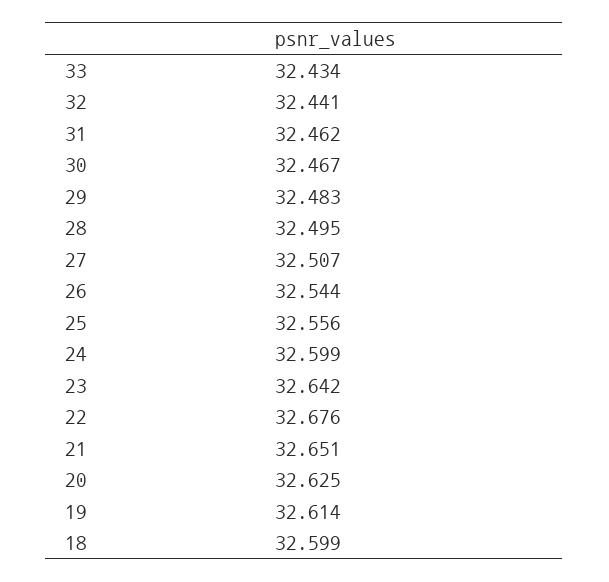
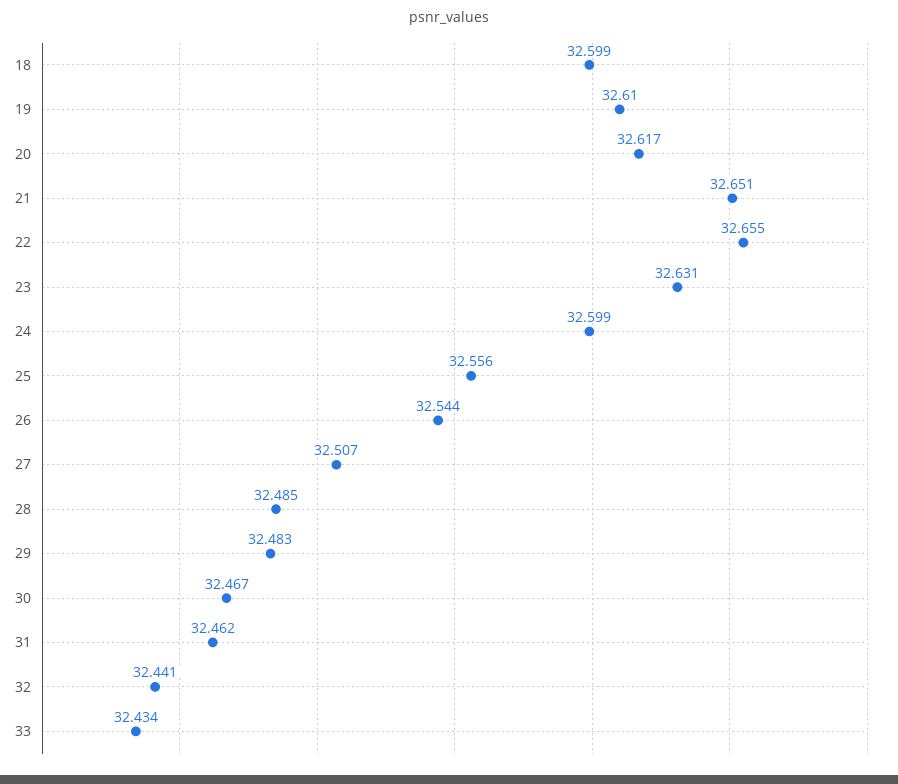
28: 32.495 -> 32.485
23: 32.642 -> 32.631
22: 32.676 -> 32.655
20: 32.625 -> 32.617
19: 32.614 -> 32.61

